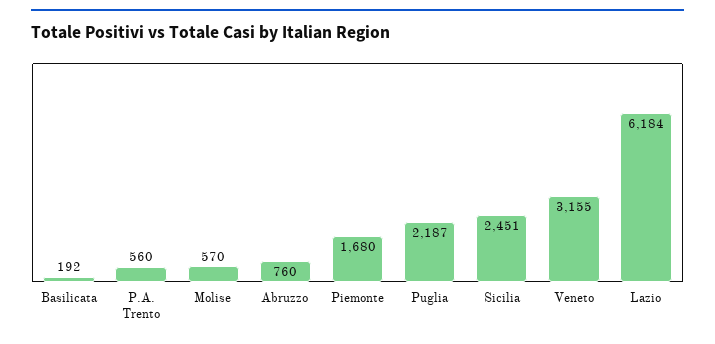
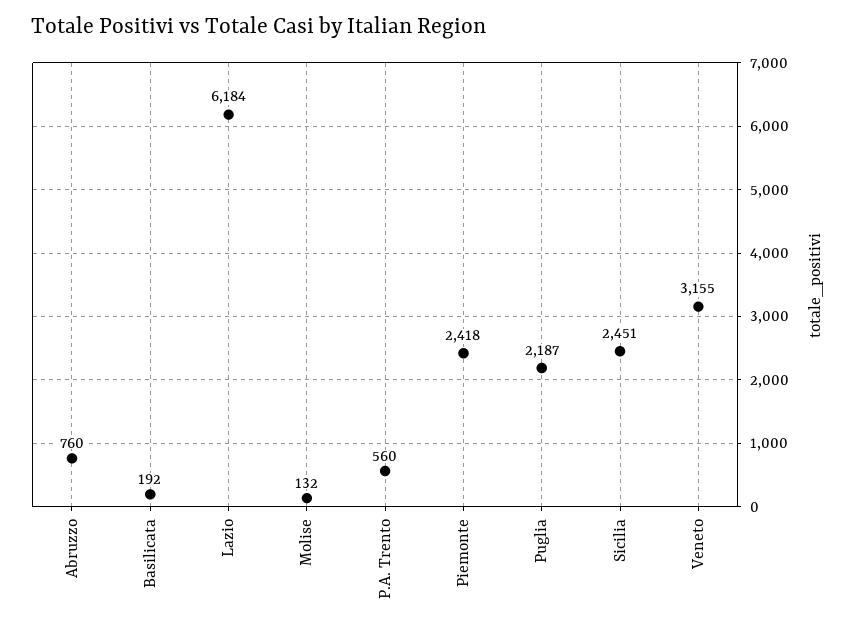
Molise: 570 -> 132
Piemonte: 1680 -> 2418

